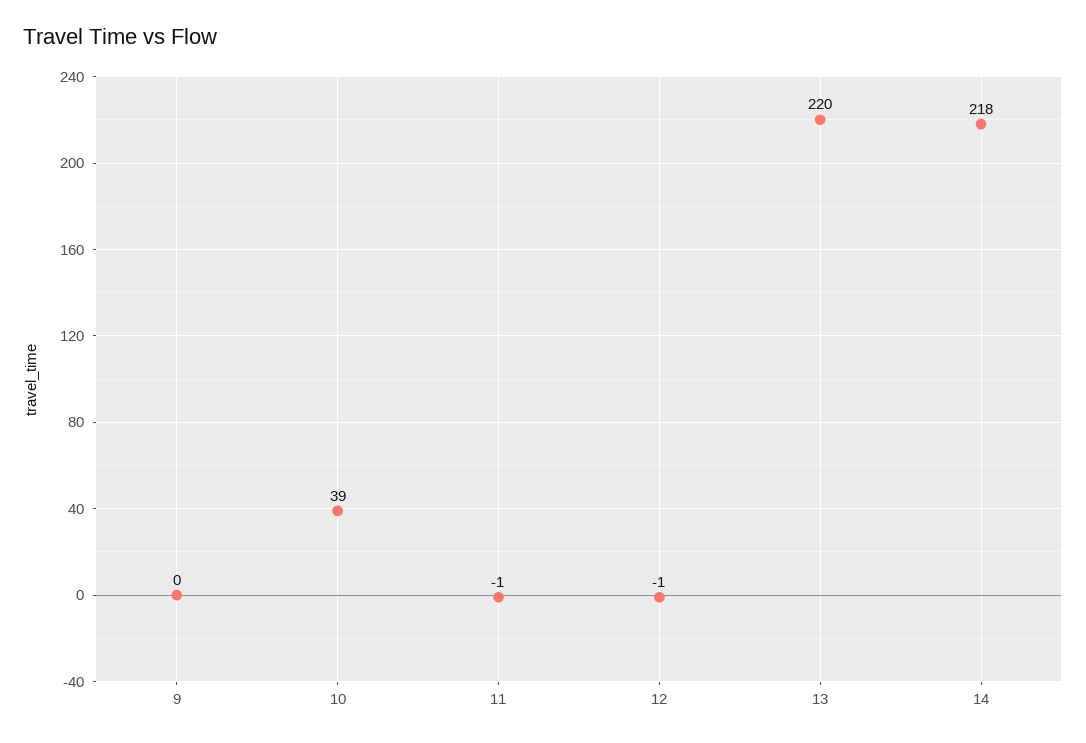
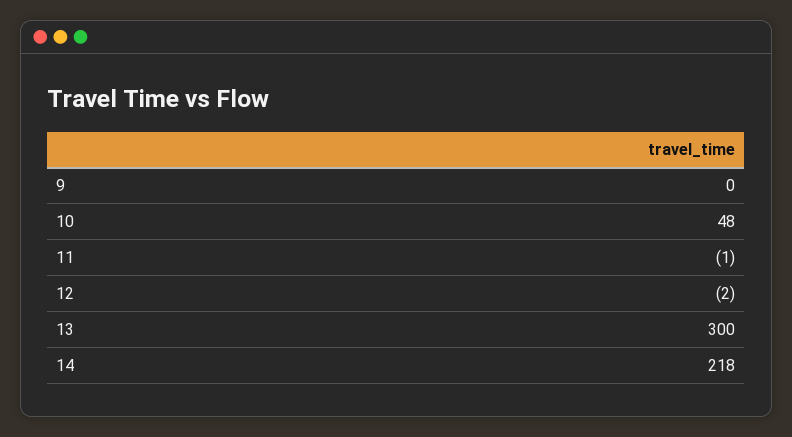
10: 39 -> 48
12: -1 -> -2
13: 220 -> 300

